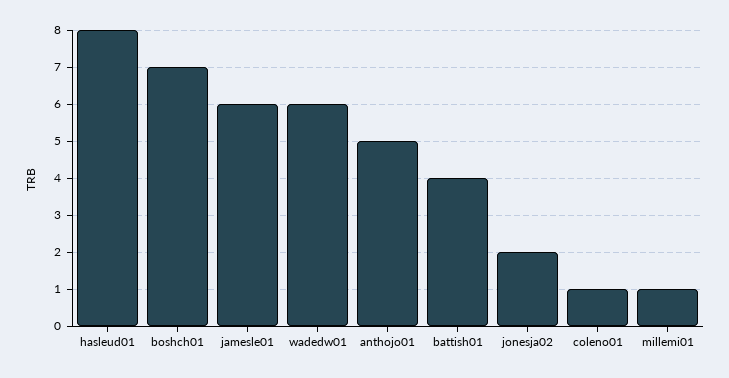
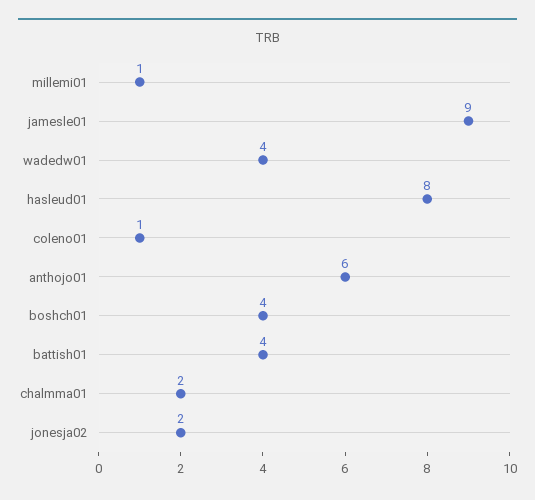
boshch01: 7 -> 4
jamesle01: 6 -> 9
wadedw01: 6 -> 4
anthojo01: 5 -> 6
chalmma01: none -> 2

